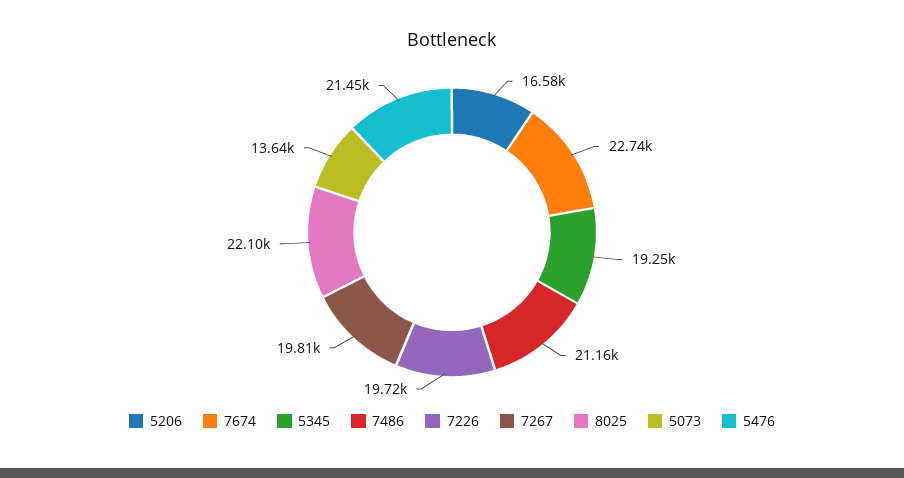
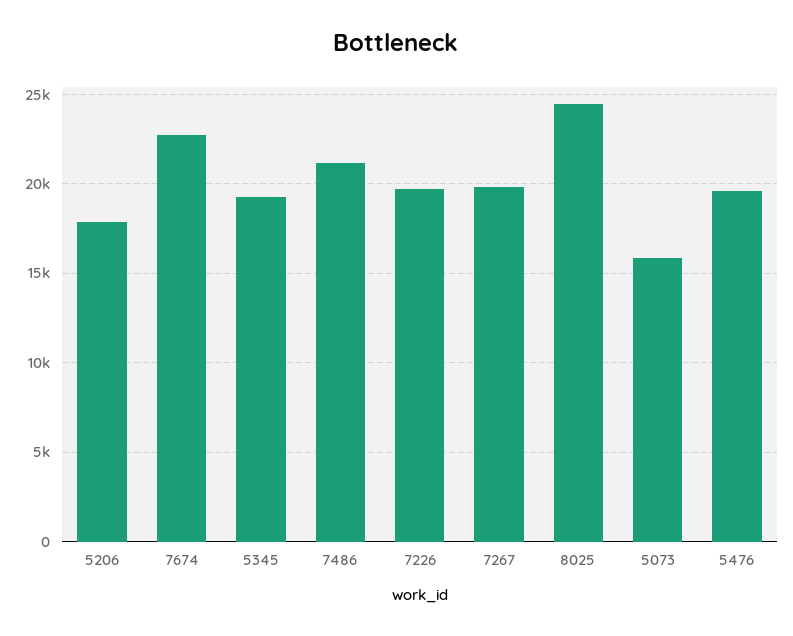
5206: 16580 -> 18000
8025: 22100 -> 24500
5073: 13640 -> 16000
5476: 21450 -> 19500

